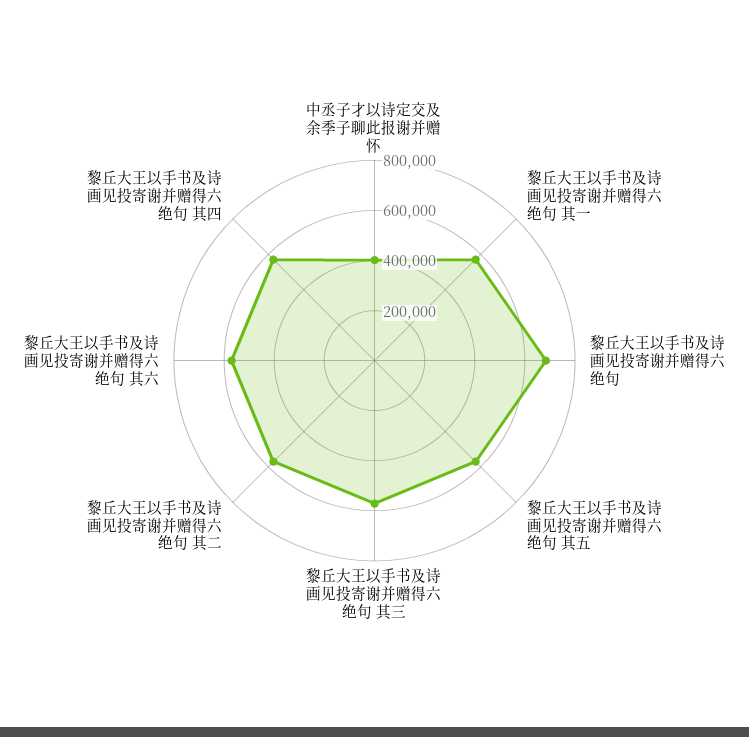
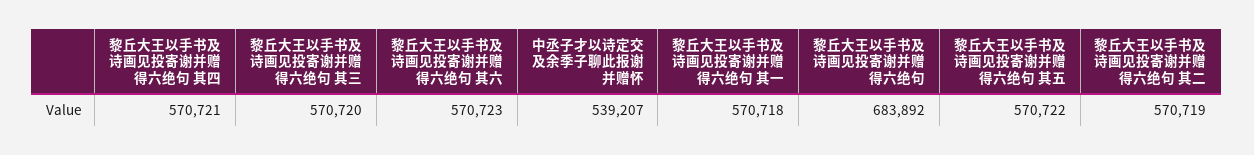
中丞子才以诗定交及余季子聊此报谢并赠怀: 400000 -> 539207

